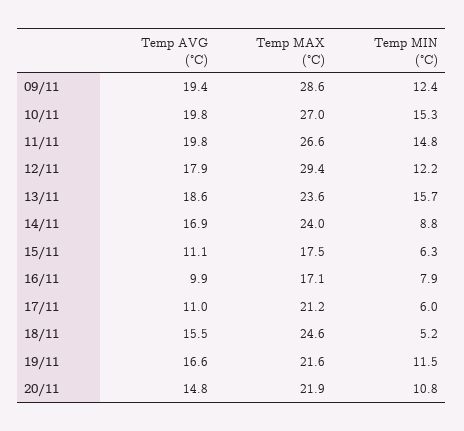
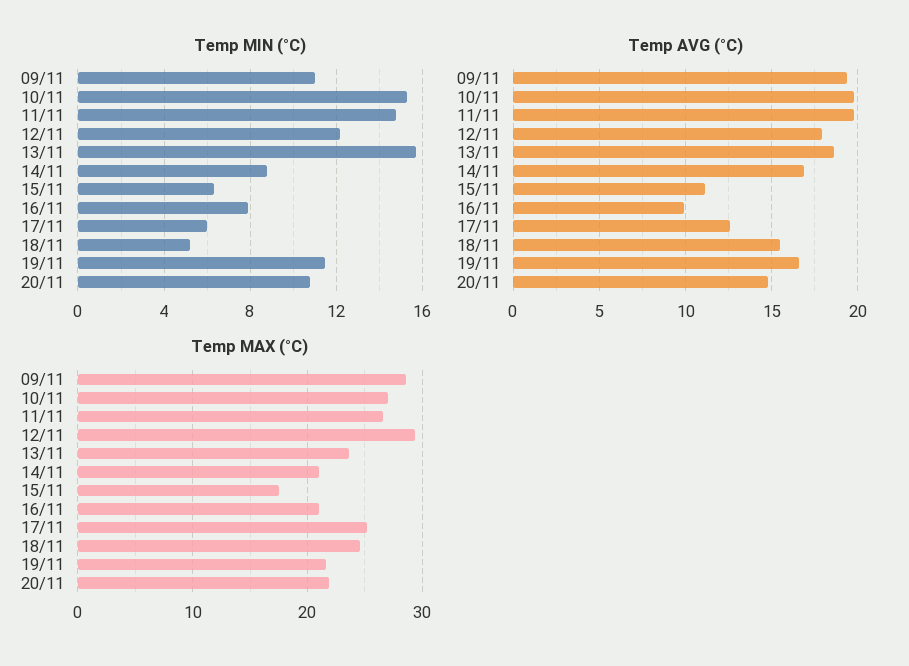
Temp MIN (°C), 09/11: 12.4 -> 11
Temp MAX (°C), 14/11: 24 -> 21
Temp MAX (°C), 16/11: 17.1 -> 21
Temp AVG (°C), 17/11: 11 -> 12.5
Temp MAX (°C), 17/11: 21.2 -> 25

